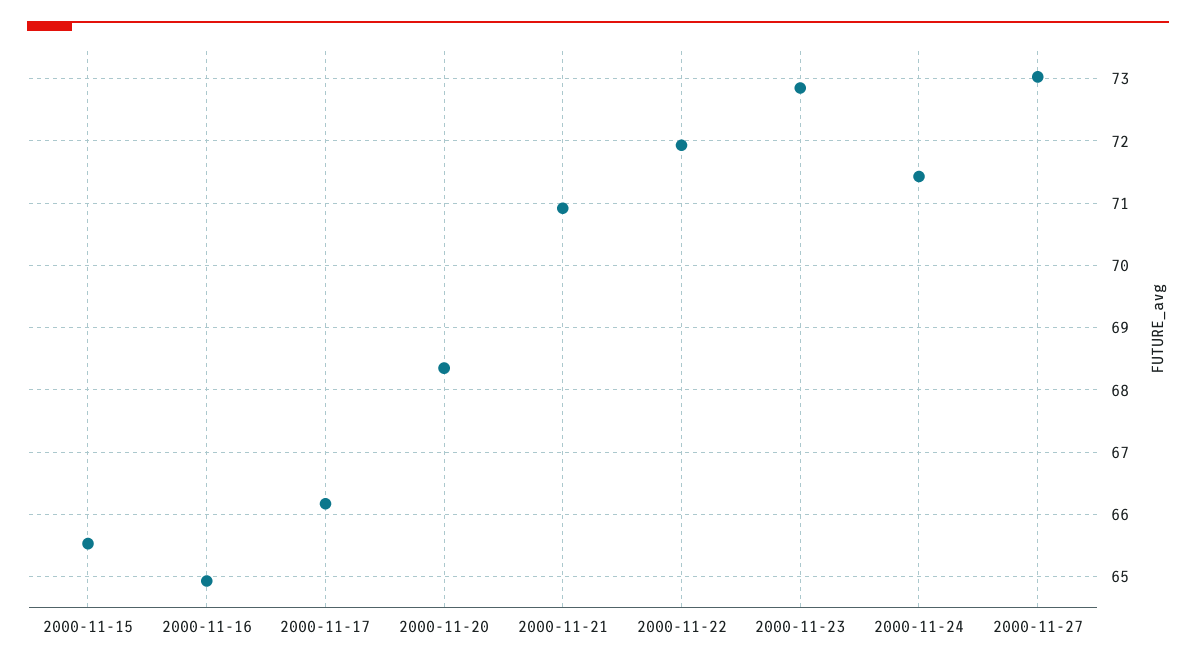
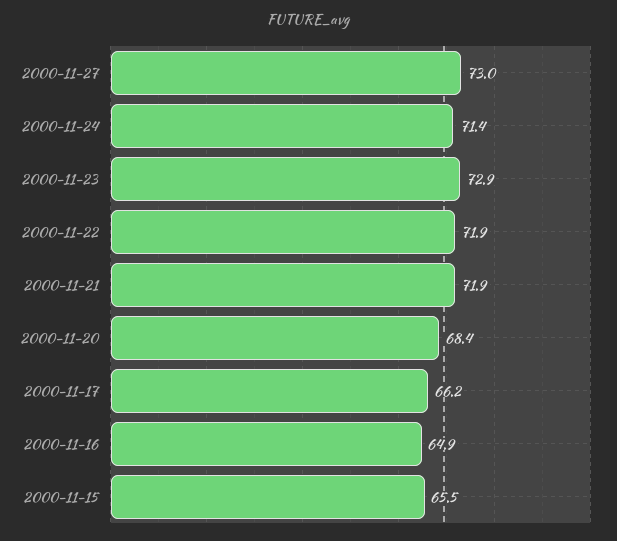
2000-11-21: 70.9 -> 71.9

